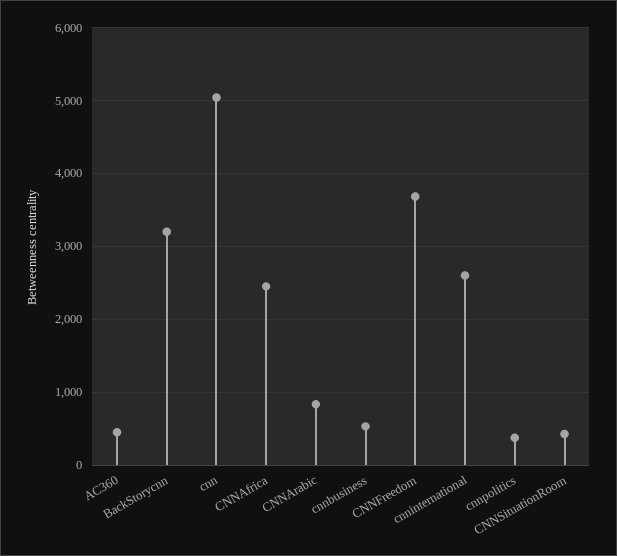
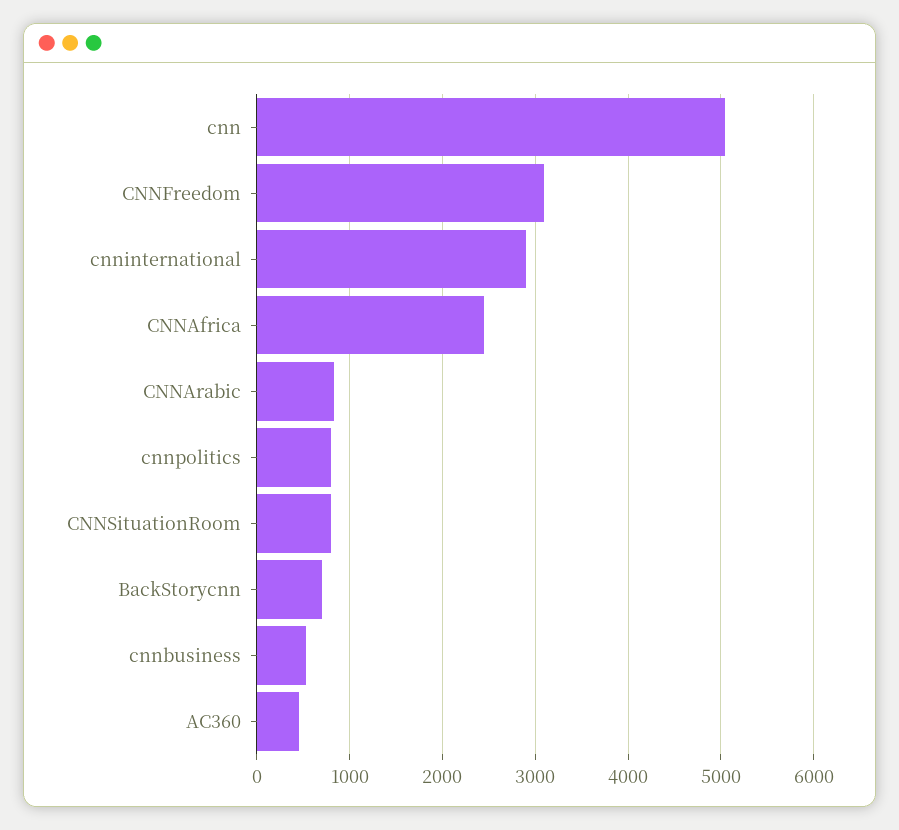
BackStorycnn: 3200 -> 700
CNNFreedom: 3700 -> 3100
cnninternational: 2600 -> 2900
cnnpolitics: 400 -> 800
CNNSituationRoom: 400 -> 800

